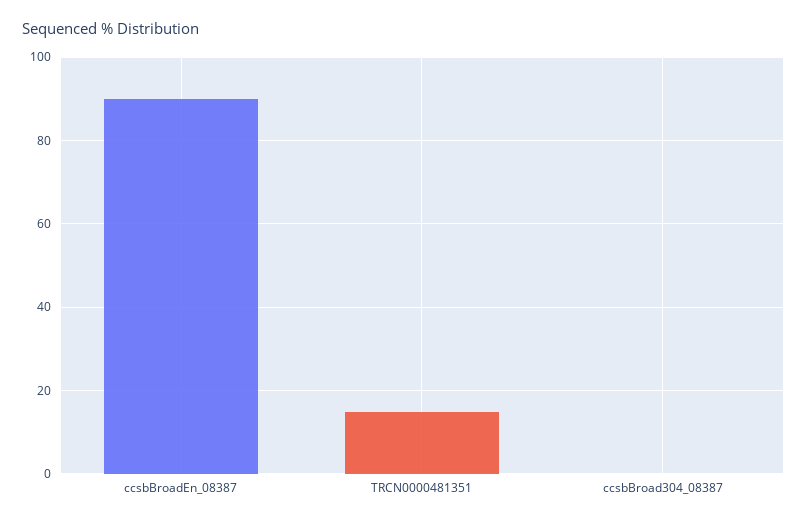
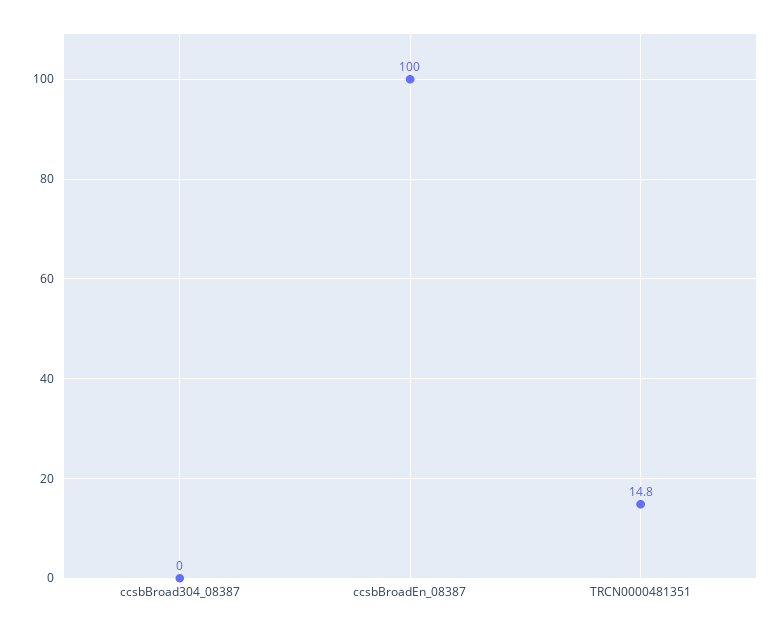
ccsbBroadEn_08387: 90 -> 100

